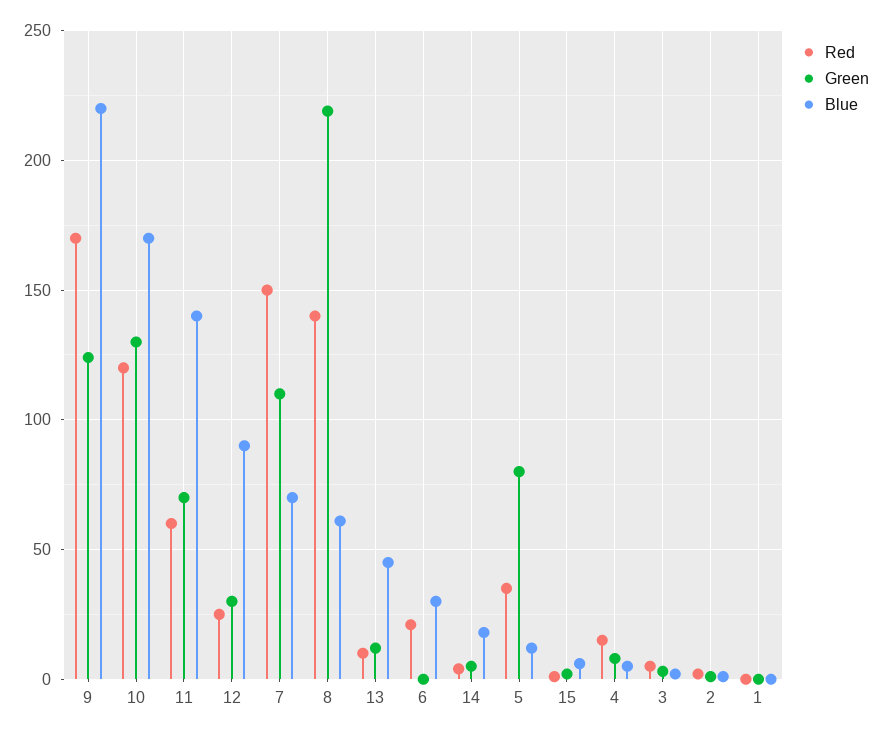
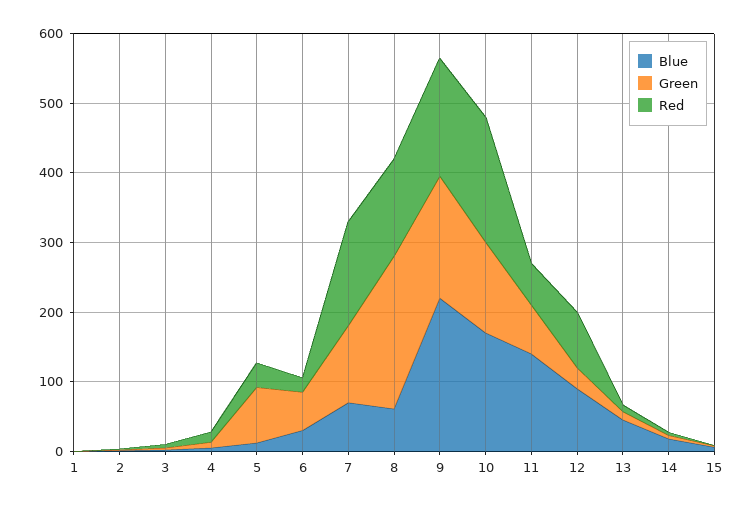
Green, 9: 125 -> 180
Red, 10: 120 -> 180
Red, 12: 25 -> 80
Green, 6: 0 -> 60

